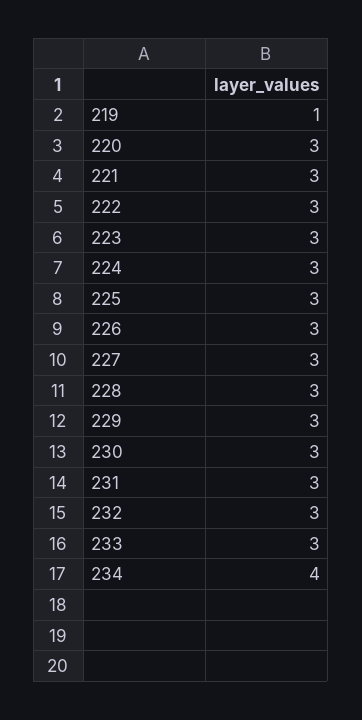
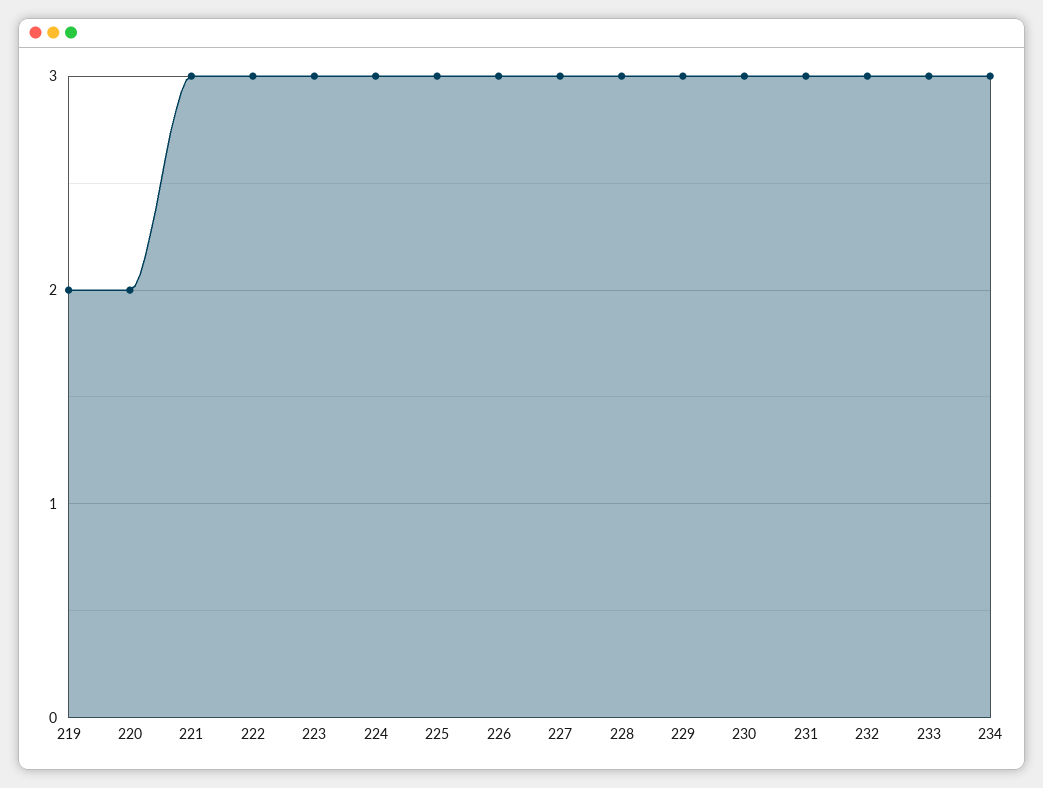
219: 1 -> 2
220: 3 -> 2
234: 4 -> 3

